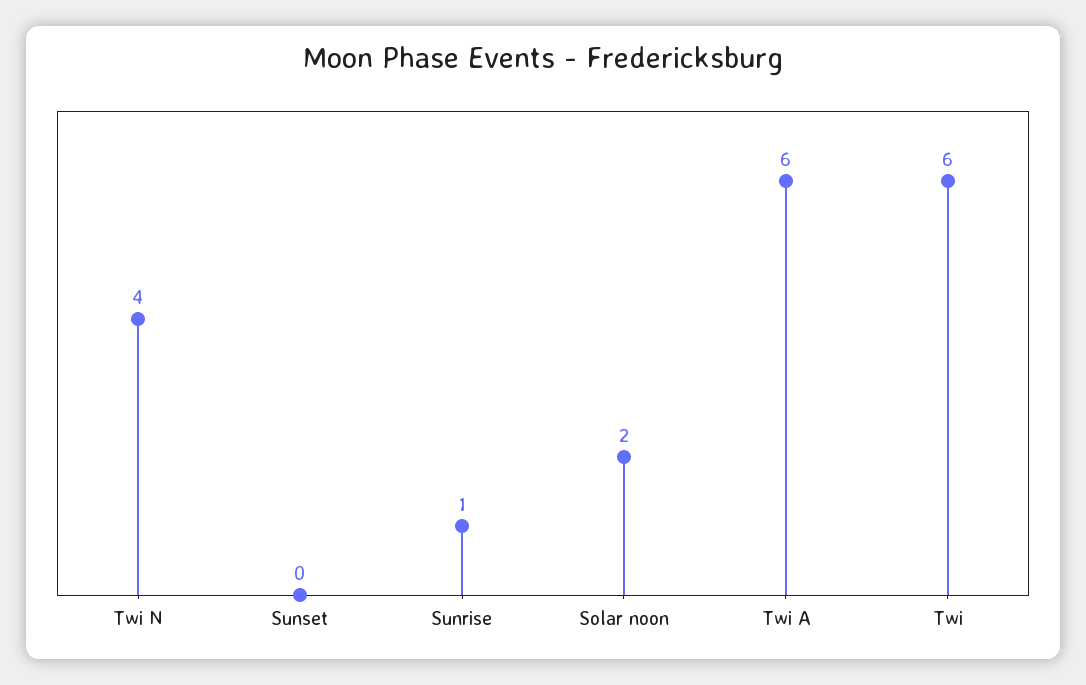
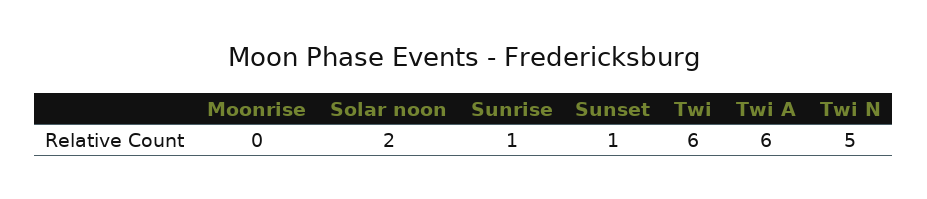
Twi N: 4 -> 5
Sunset: 0 -> 1
Moonrise: none -> 0

